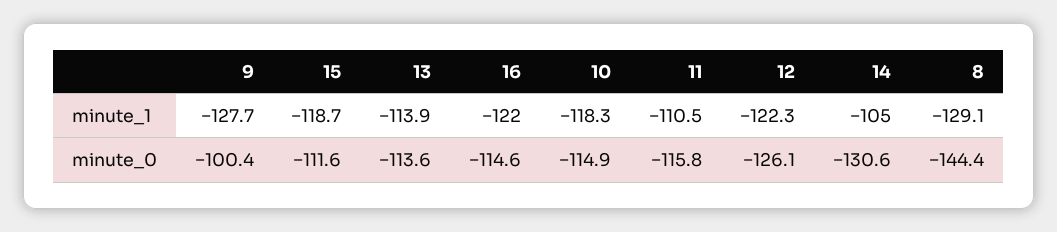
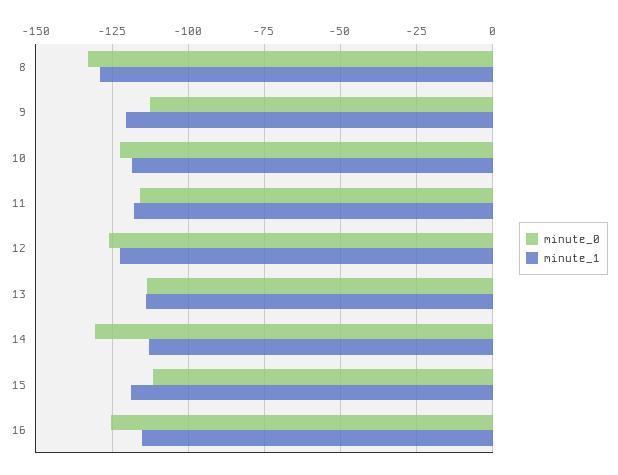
minute_1, 9: -127.7 -> -120
minute_1, 16: -122 -> -115
minute_1, 11: -110.5 -> -117.5
minute_1, 14: -105 -> -112.5
minute_0, 9: -100.4 -> -112.5
minute_0, 16: -114.6 -> -125
minute_0, 10: -114.9 -> -122.5
minute_0, 8: -144.4 -> -132.5

